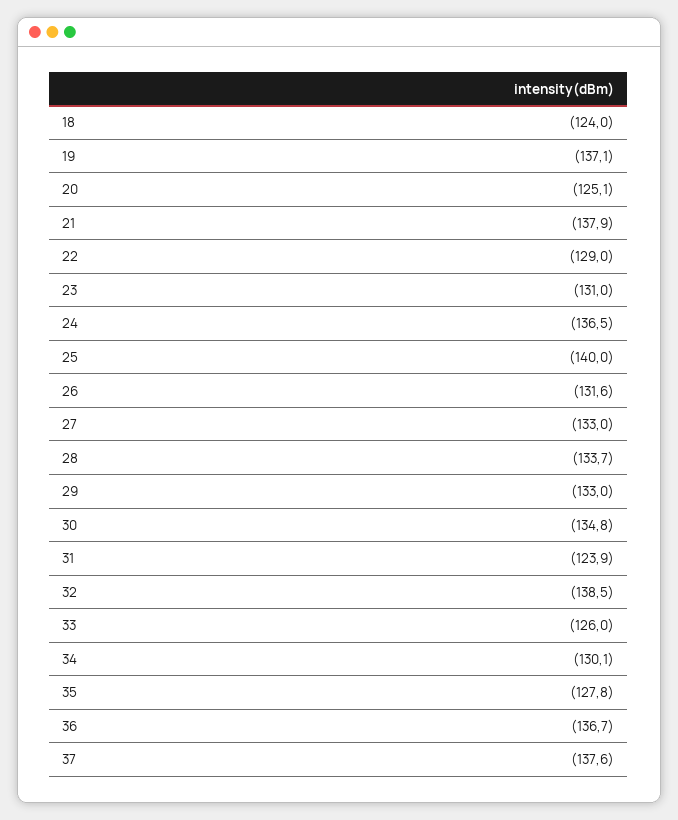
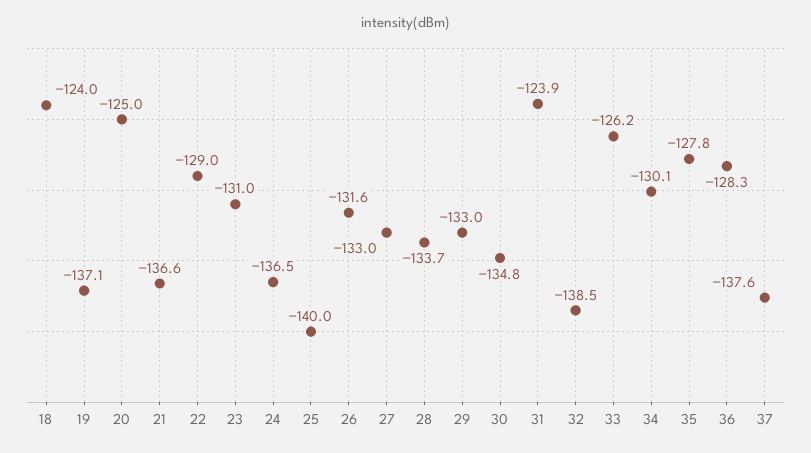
20: -125.1 -> -125
21: -137.9 -> -136.6
33: -126 -> -126.2
36: -136.7 -> -128.3

